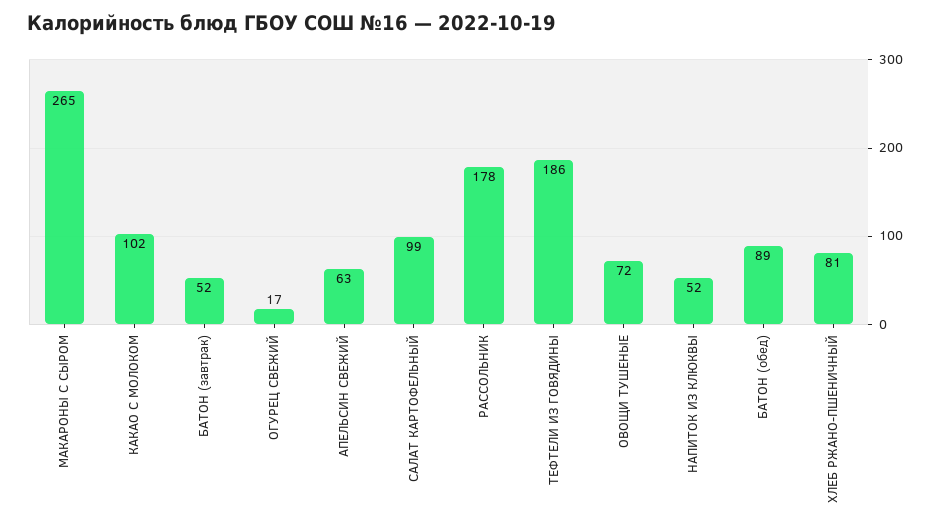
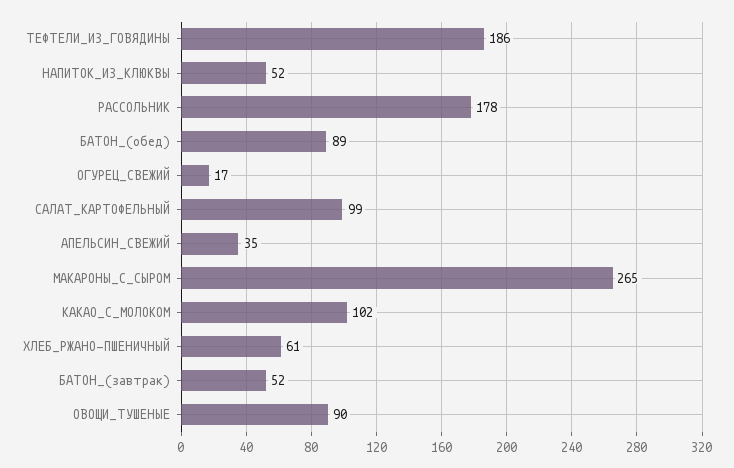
АПЕЛЬСИН СВЕЖИЙ: 63 -> 35
ОВОЩИ ТУШЕНЫЕ: 72 -> 90
ХЛЕБ РЖАНО-ПШЕНИЧНЫЙ: 81 -> 61

